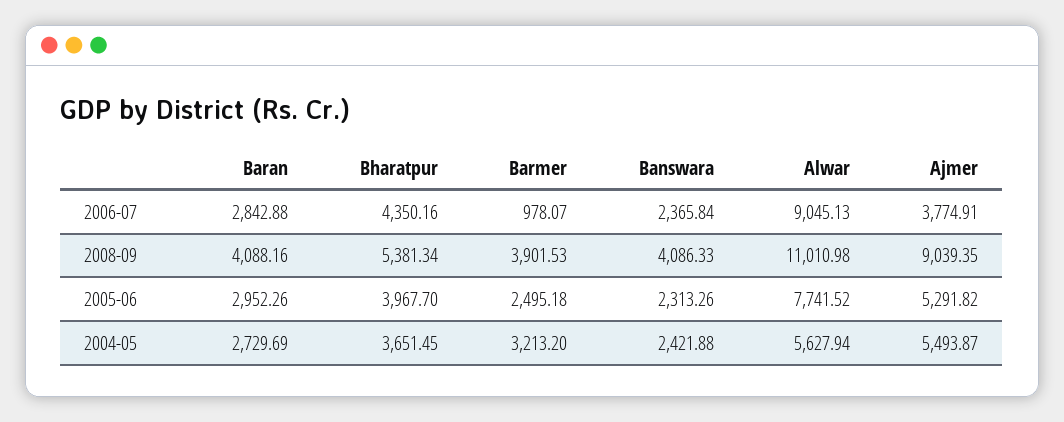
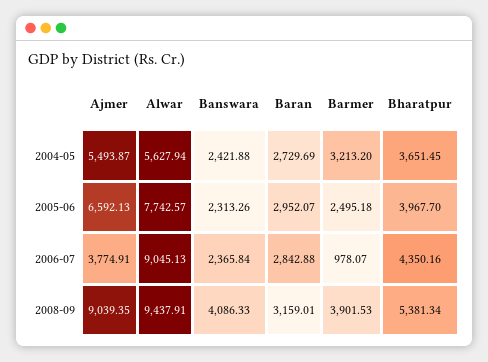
Baran, 2008-09: 4088.16 -> 3159.01
Alwar, 2008-09: 11010.98 -> 9437.91
Baran, 2005-06: 2952.26 -> 2952.07
Alwar, 2005-06: 7741.52 -> 7742.57
Ajmer, 2005-06: 5291.82 -> 6592.13

